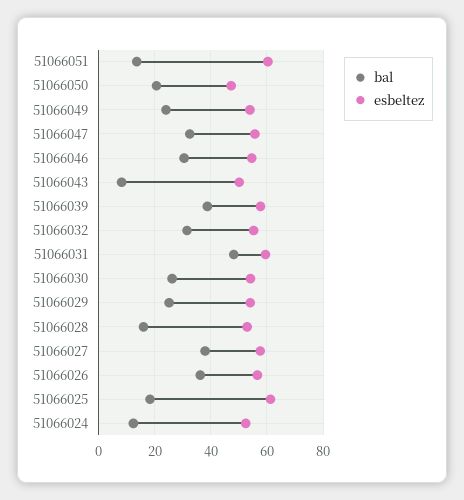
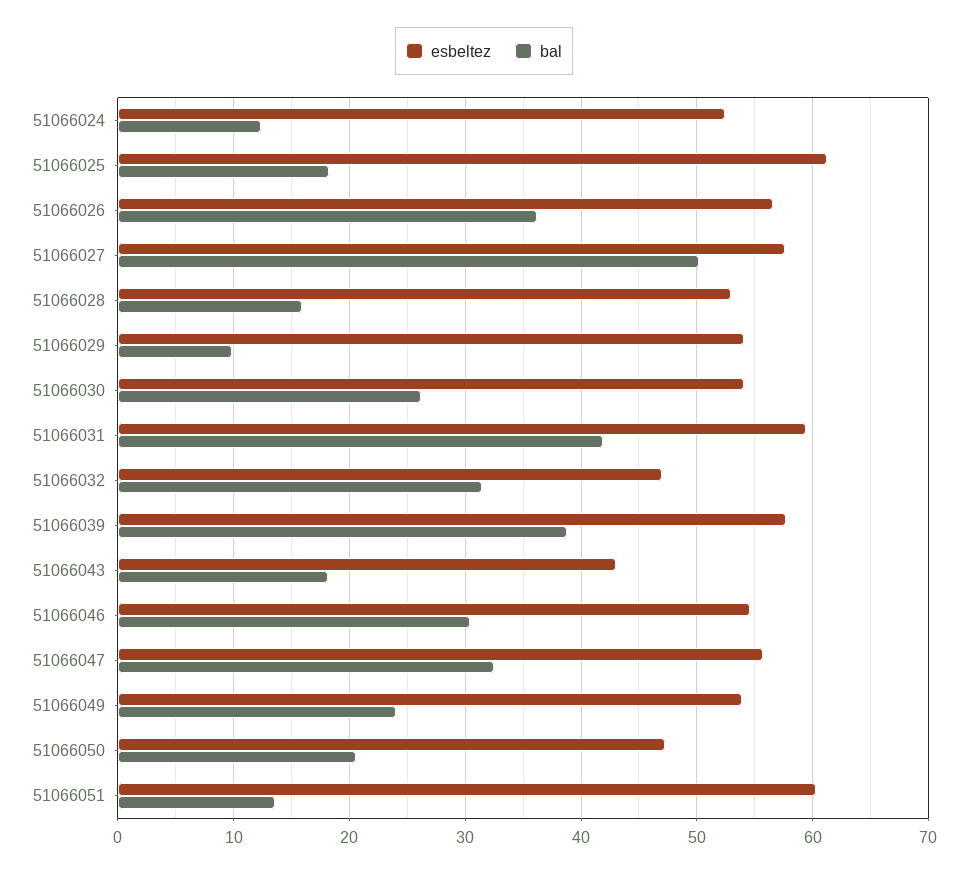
bal, 51066043: 7.5 -> 18
esbeltez, 51066043: 50 -> 43
esbeltez, 51066032: 55 -> 47
bal, 51066031: 47.5 -> 42
bal, 51066029: 25 -> 10
bal, 51066027: 37.5 -> 50

